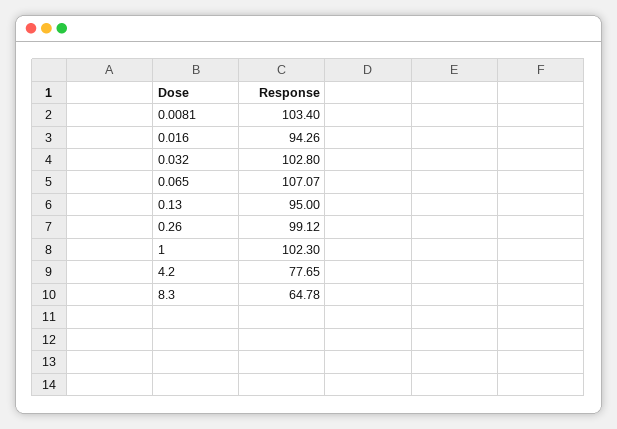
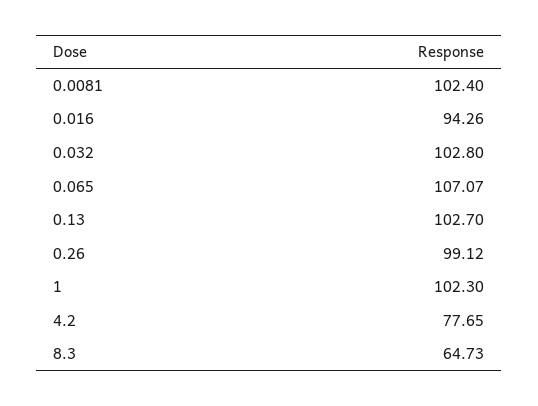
0.0081: 103.4 -> 102.4
0.13: 95 -> 102.7
8.3: 64.78 -> 64.73

